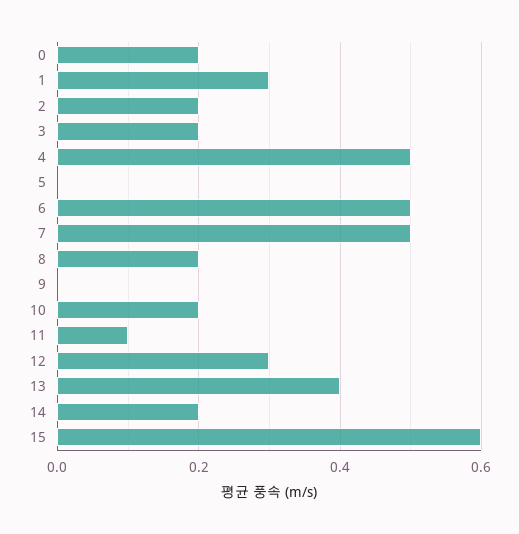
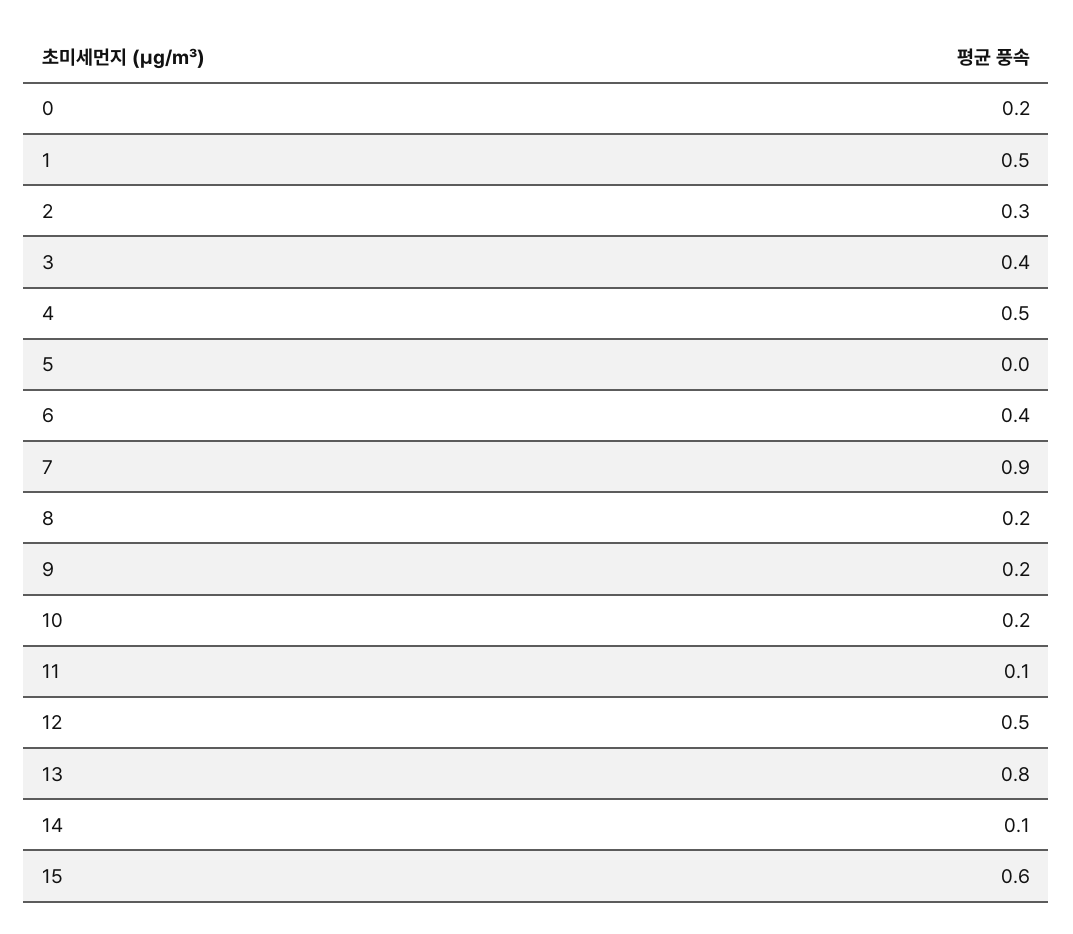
1: 0.3 -> 0.5
2: 0.2 -> 0.3
3: 0.2 -> 0.4
6: 0.5 -> 0.4
7: 0.5 -> 0.9
9: 0 -> 0.2
12: 0.3 -> 0.5
13: 0.4 -> 0.8
14: 0.2 -> 0.1

